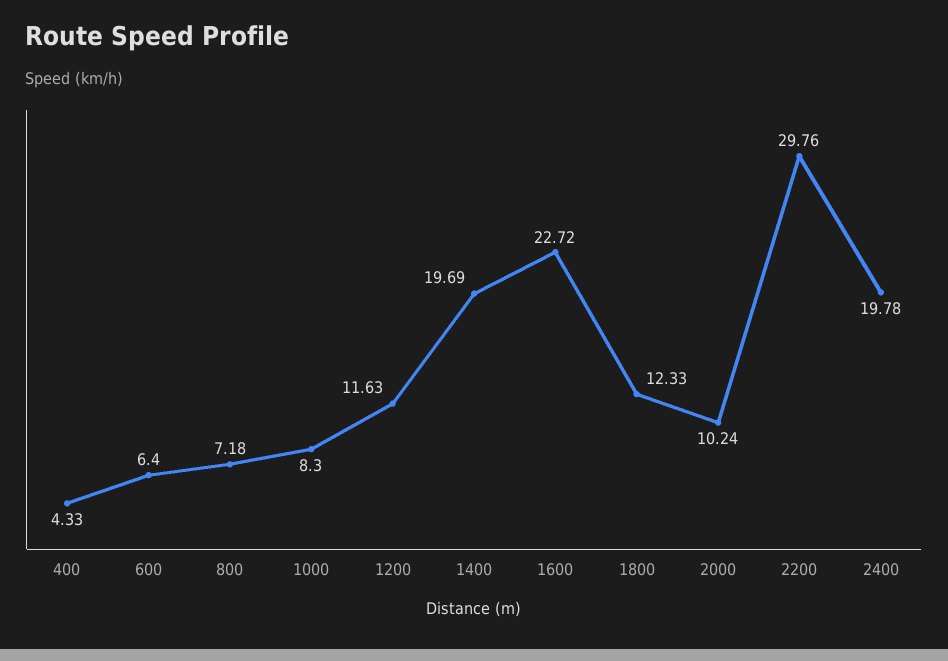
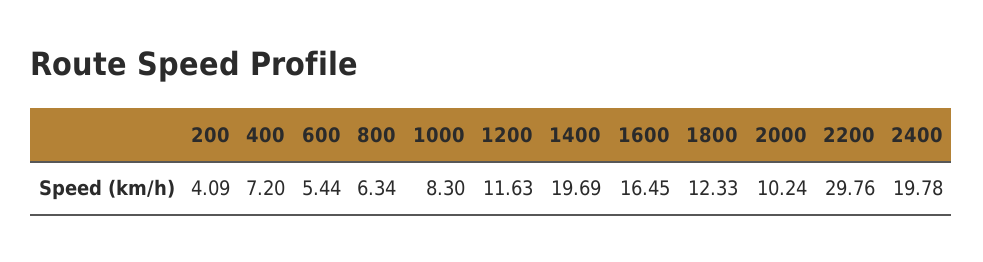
400: 4.33 -> 7.2
600: 6.4 -> 5.44
800: 7.18 -> 6.34
1600: 22.72 -> 16.45
200: none -> 4.09

